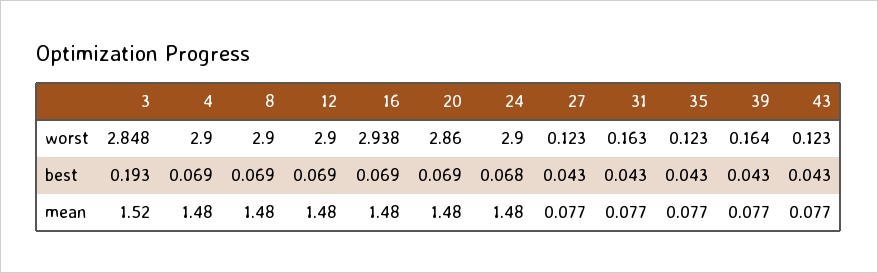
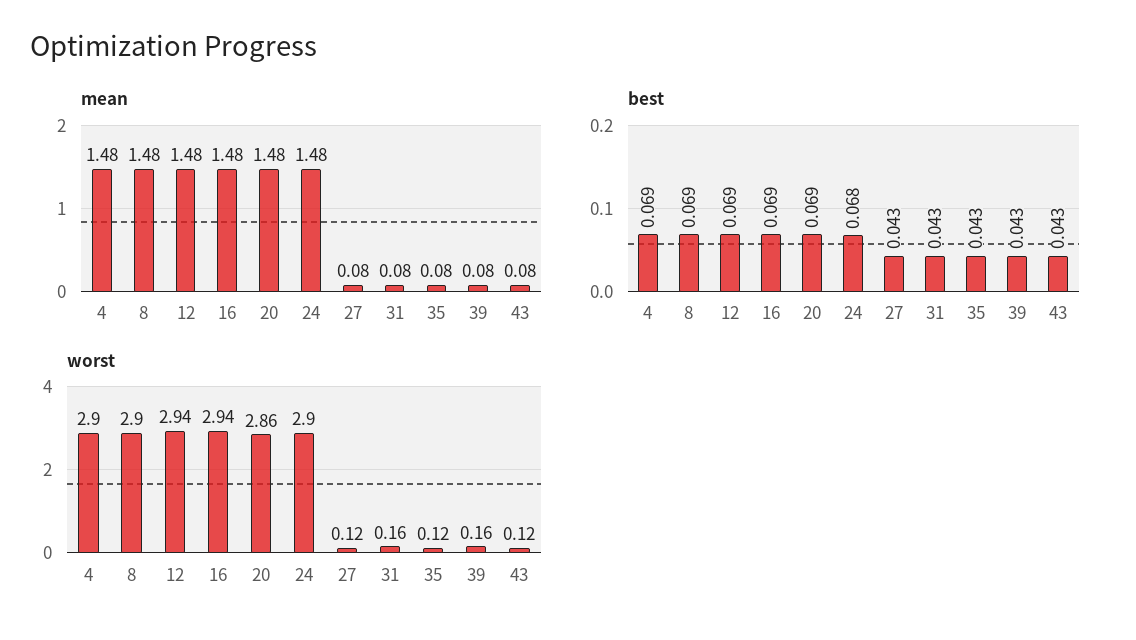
worst, 3: 2.848 -> none
worst, 12: 2.9 -> 2.94
best, 3: 0.193 -> none
mean, 3: 1.52 -> none

